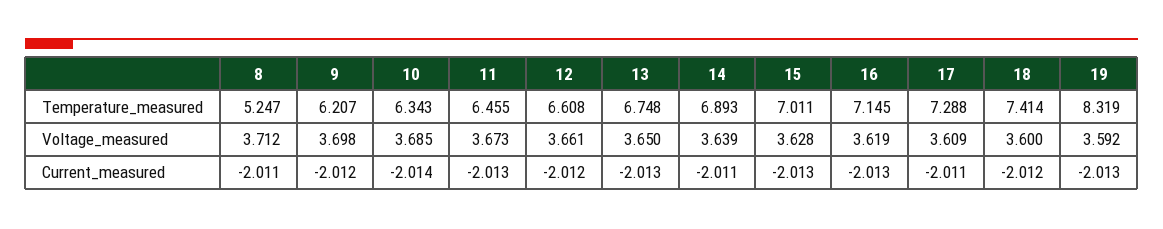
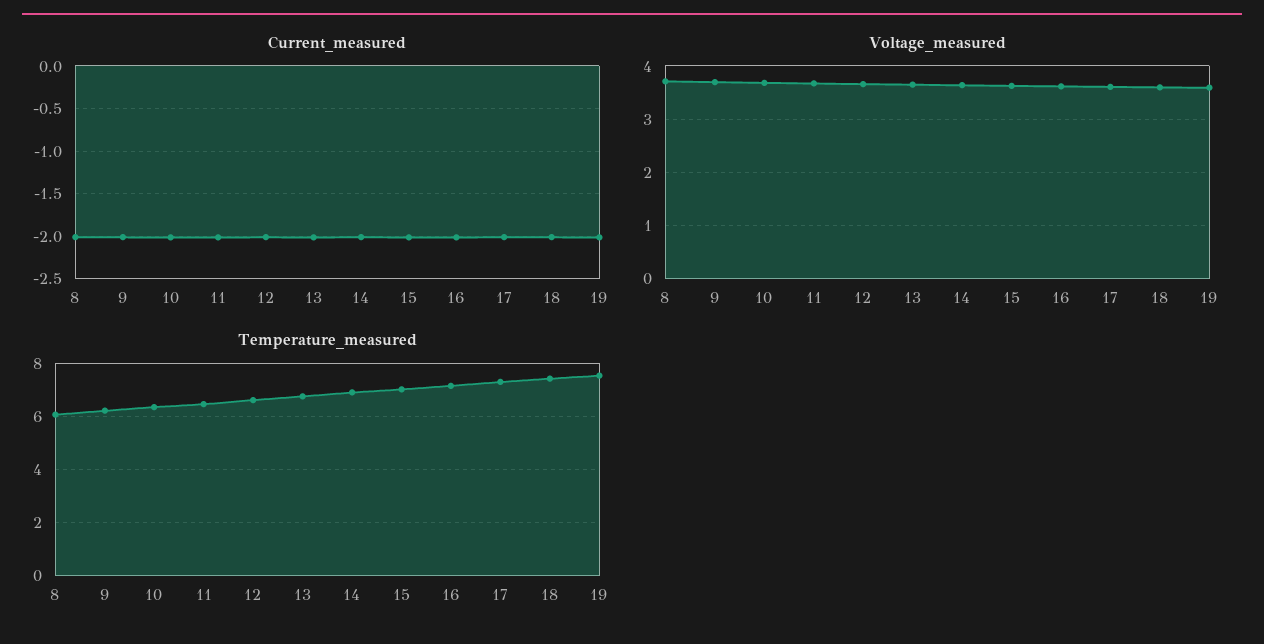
Temperature_measured, 8: 5.247 -> 6
Temperature_measured, 19: 8.319 -> 7.5

